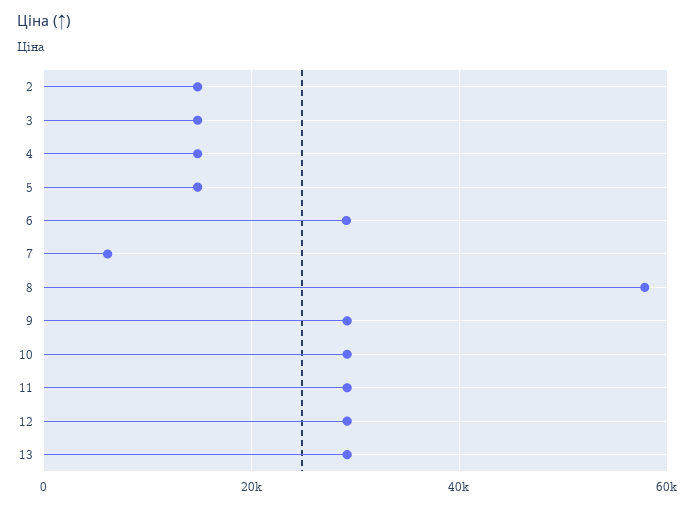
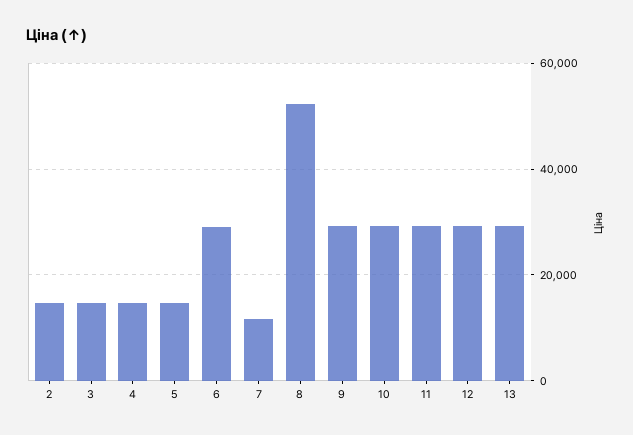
7: 6000 -> 12000
8: 58000 -> 52000

